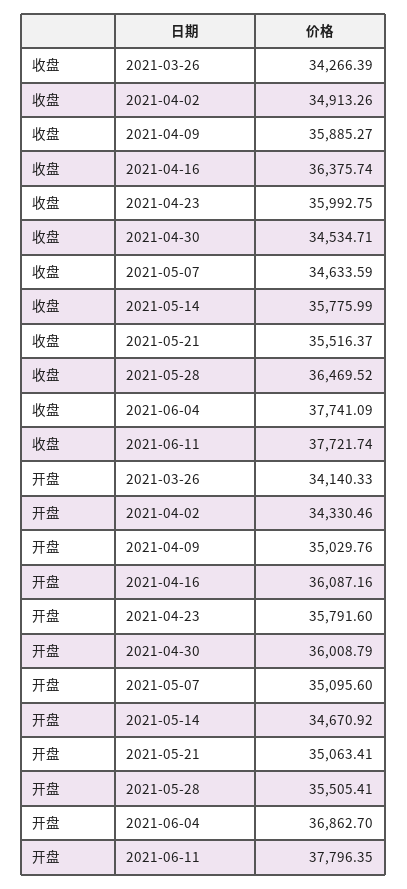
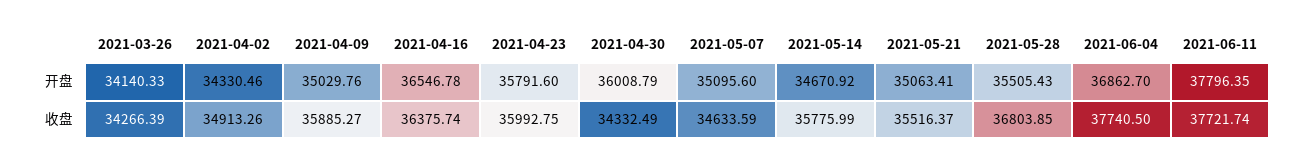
收盘, 2021-04-30: 34534.71 -> 34332.49
收盘, 2021-05-28: 36469.52 -> 36803.85
收盘, 2021-06-04: 37741.09 -> 37740.5
开盘, 2021-04-16: 36087.16 -> 36546.78
开盘, 2021-05-28: 35505.41 -> 35505.43

